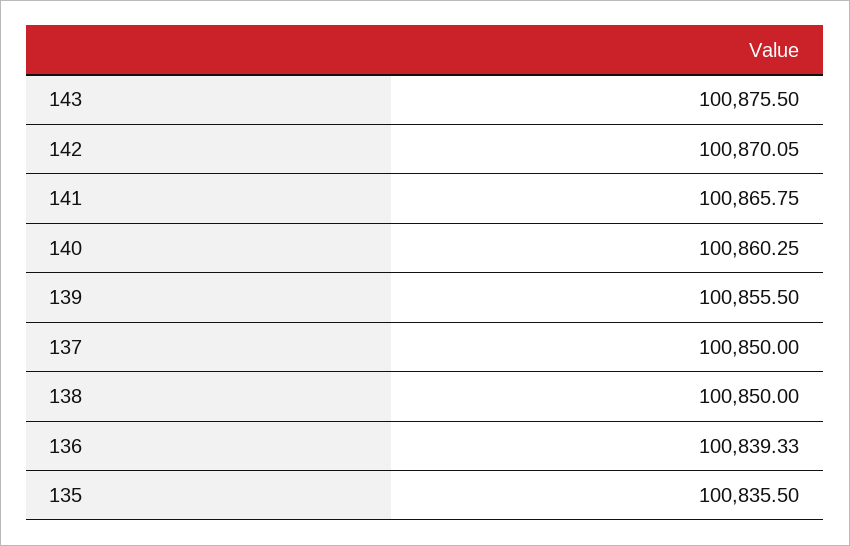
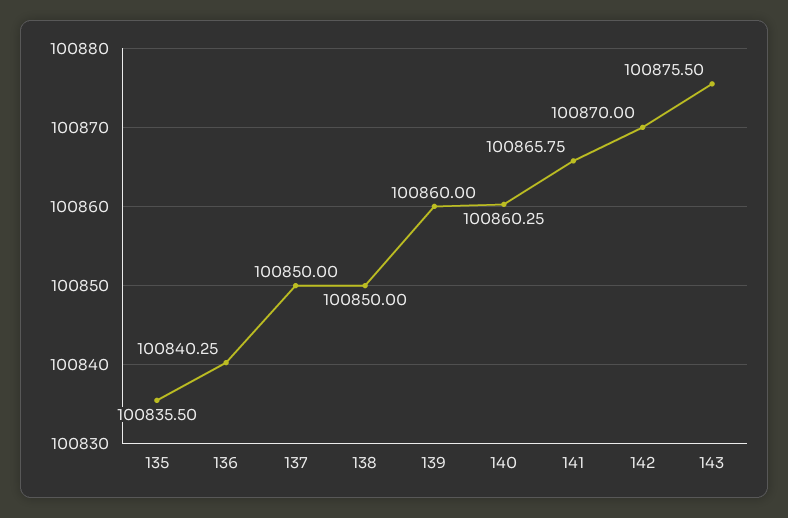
142: 100870.05 -> 100870
139: 100855.5 -> 100860
136: 100839.33 -> 100840.25

